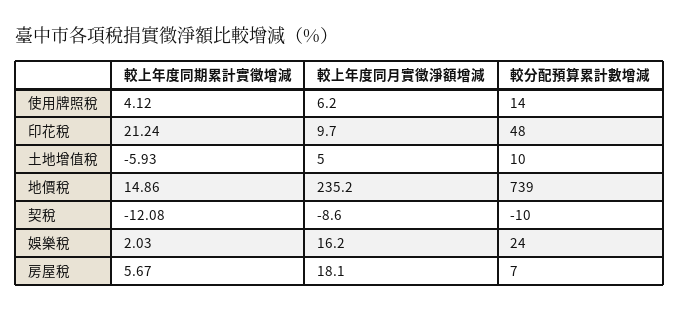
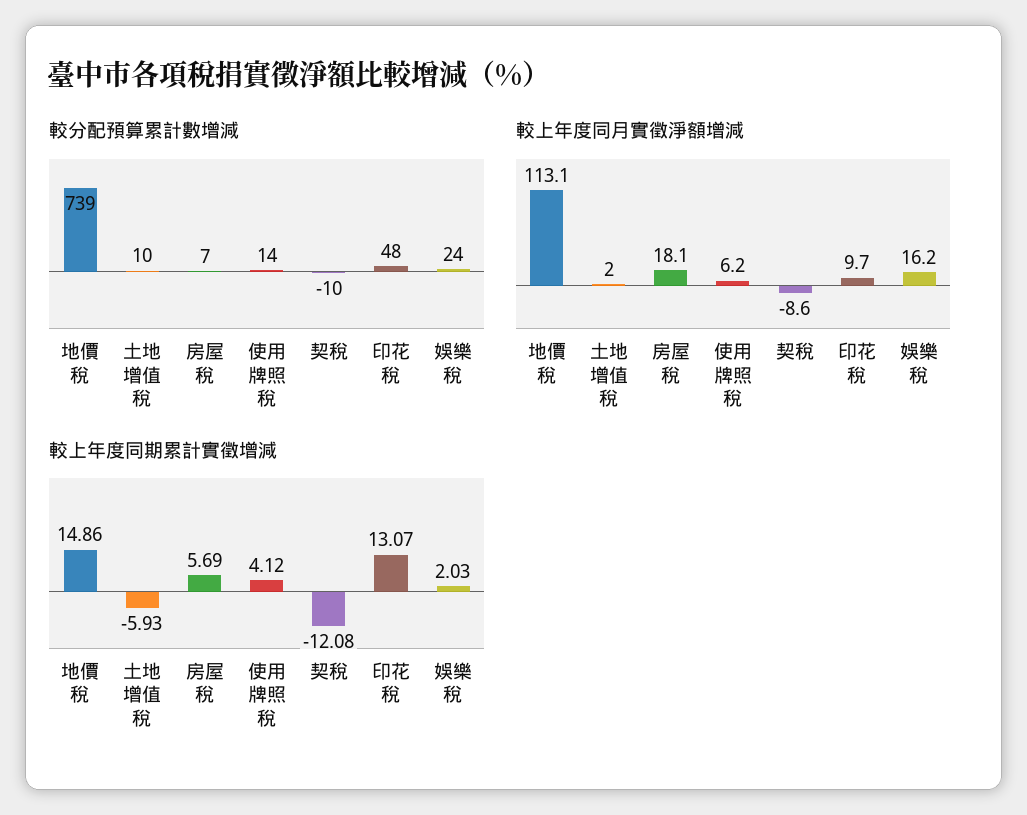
較上年度同期累計實徵增減, 印花稅: 21.24 -> 13.07
較上年度同月實徵淨額增減, 土地增值稅: 5 -> 2
較上年度同月實徵淨額增減, 地價稅: 235.2 -> 113.1
較上年度同期累計實徵增減, 房屋稅: 5.67 -> 5.69

